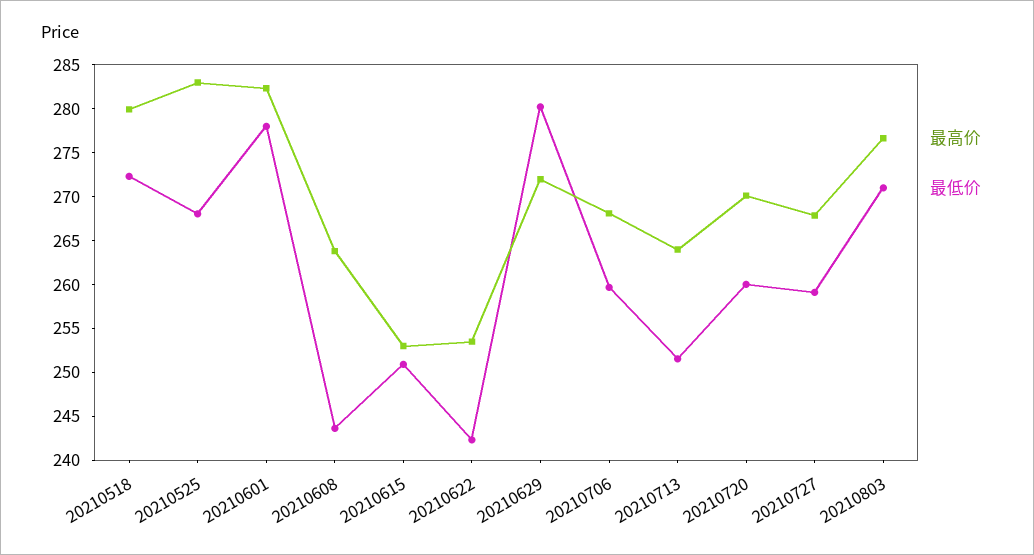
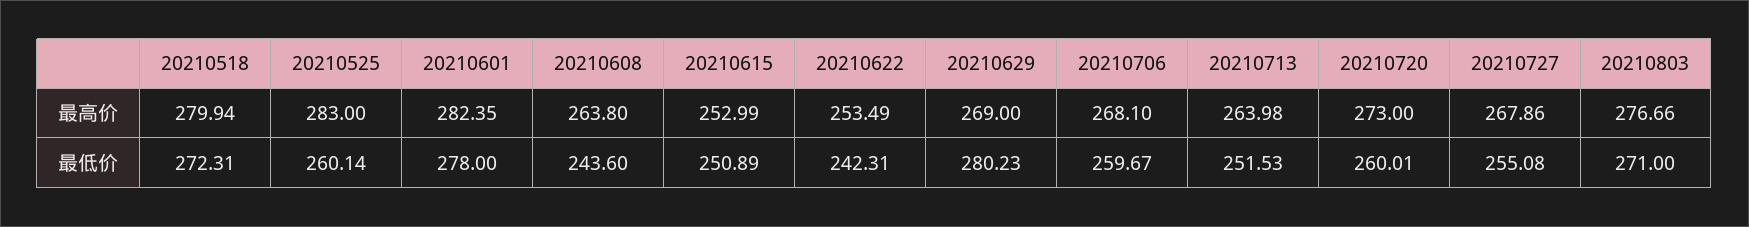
最低价, 20210525: 268 -> 260.14
最高价, 20210629: 272 -> 269
最高价, 20210720: 270 -> 273
最低价, 20210727: 259 -> 255.08

